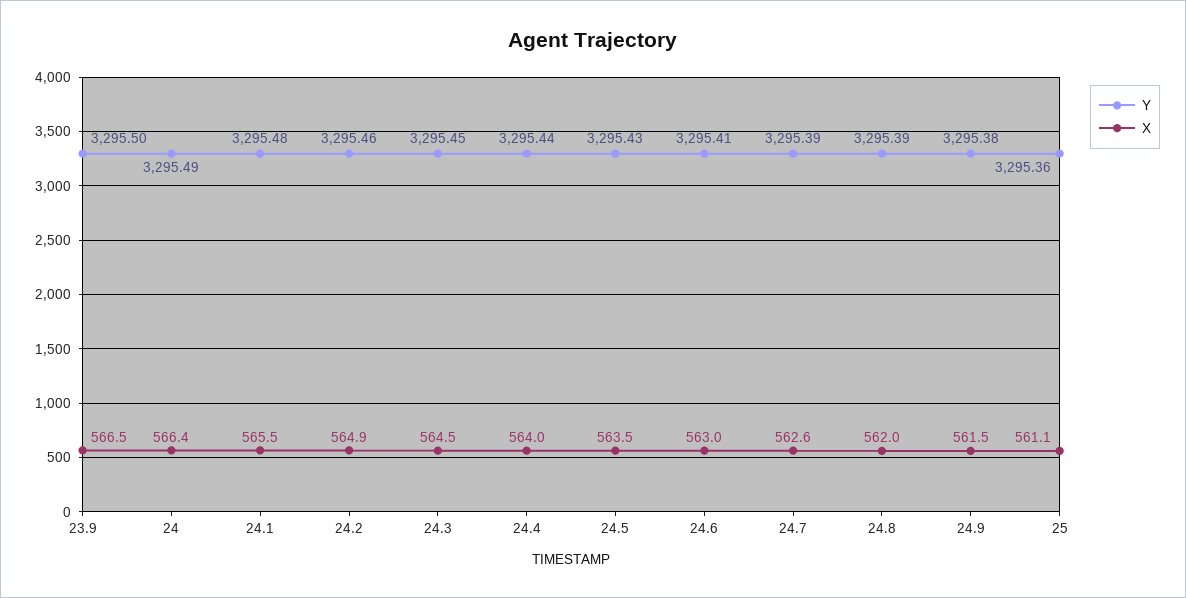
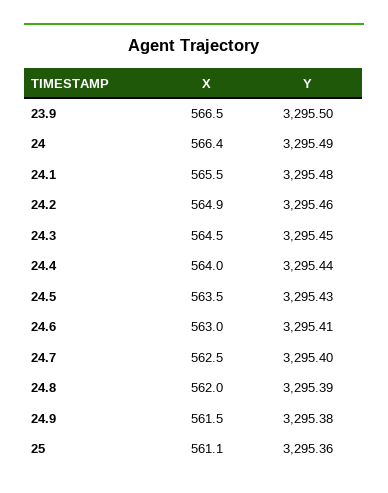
Y, 24.7: 3295.39 -> 3295.4
X, 24.7: 562.6 -> 562.5

